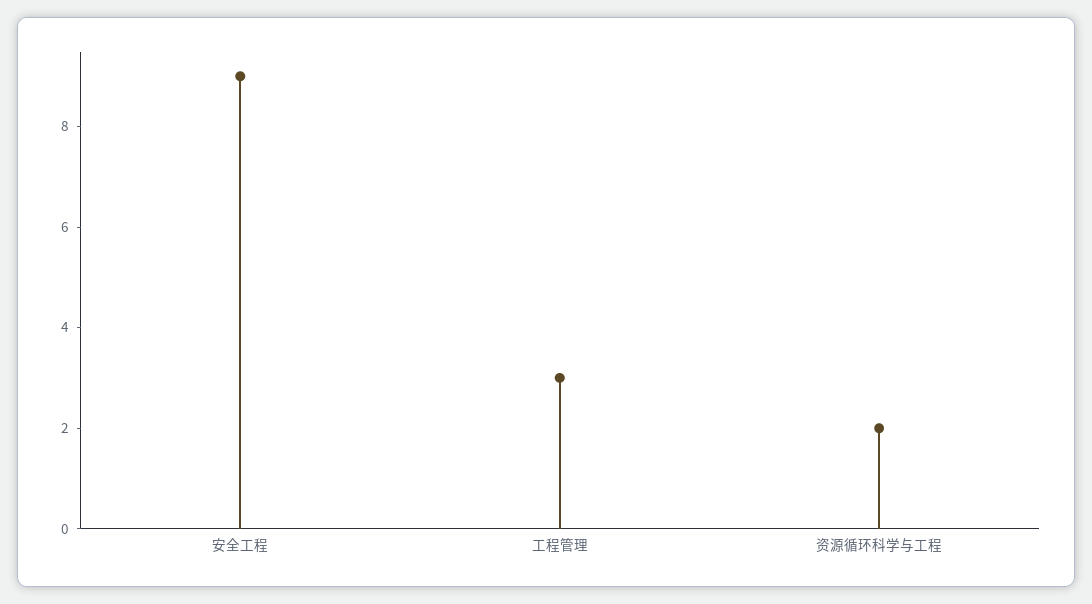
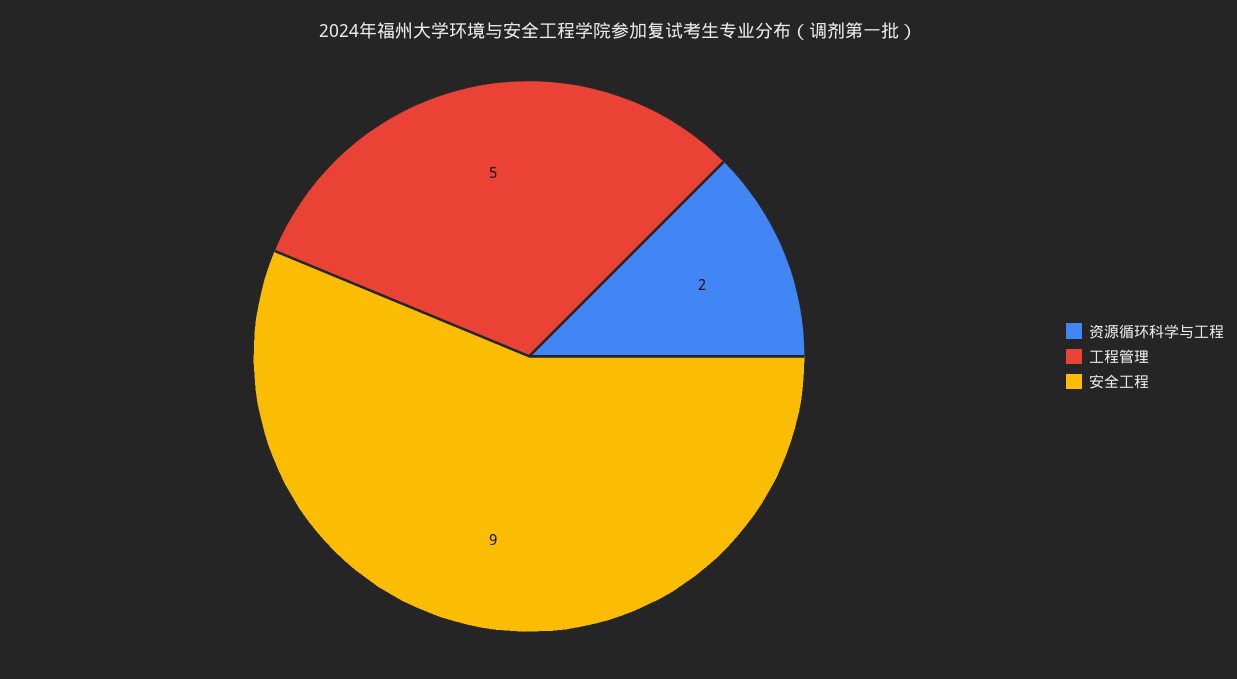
工程管理: 3 -> 5

